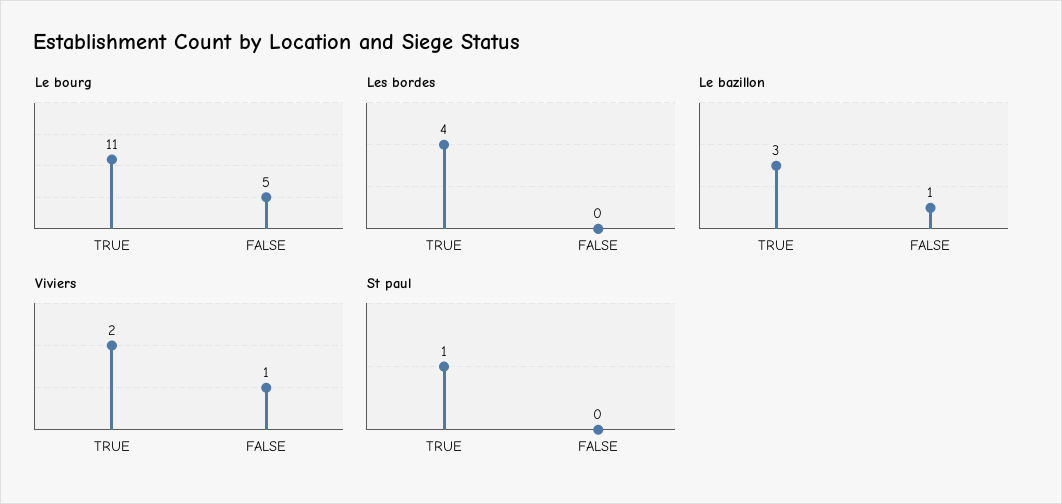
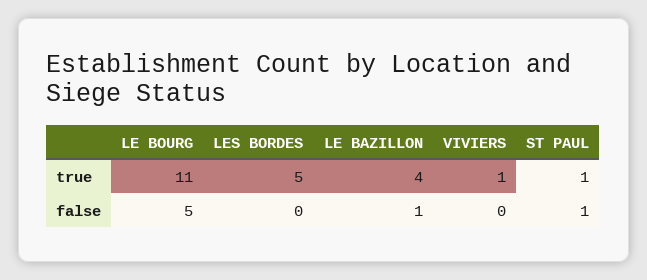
Les bordes, TRUE: 4 -> 5
Le bazillon, TRUE: 3 -> 4
Viviers, TRUE: 2 -> 1
Viviers, FALSE: 1 -> 0
St paul, FALSE: 0 -> 1

